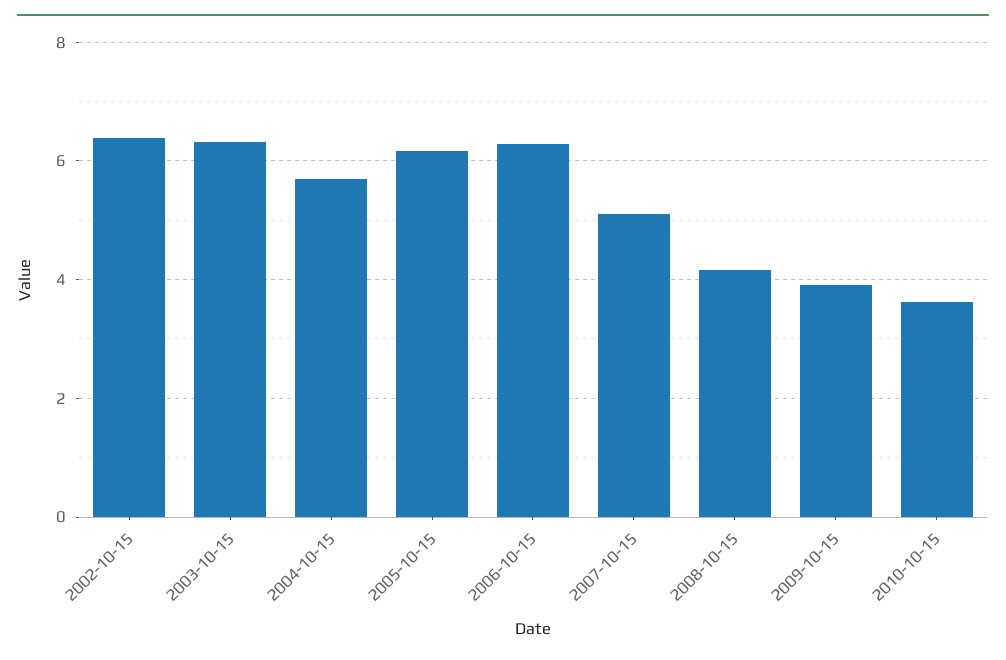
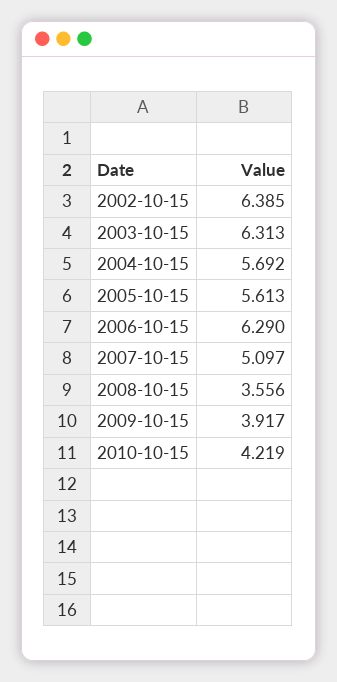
2005-10-15: 6.2 -> 5.613
2008-10-15: 4.2 -> 3.556
2010-10-15: 3.6 -> 4.219

